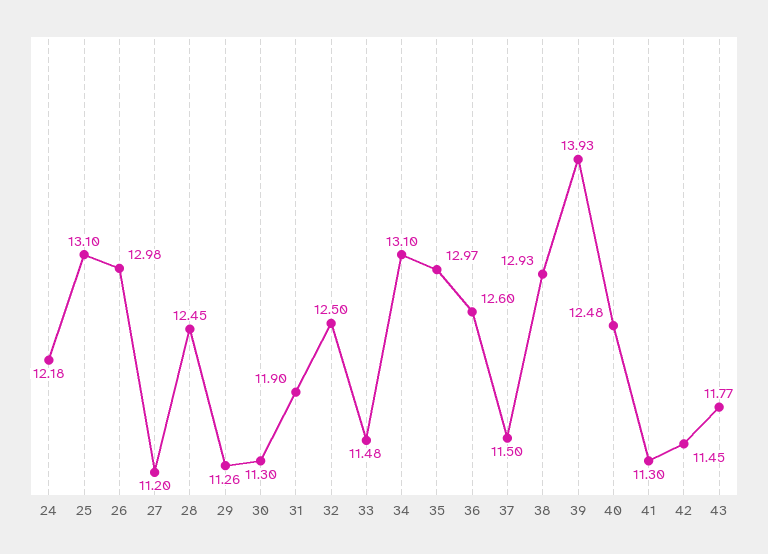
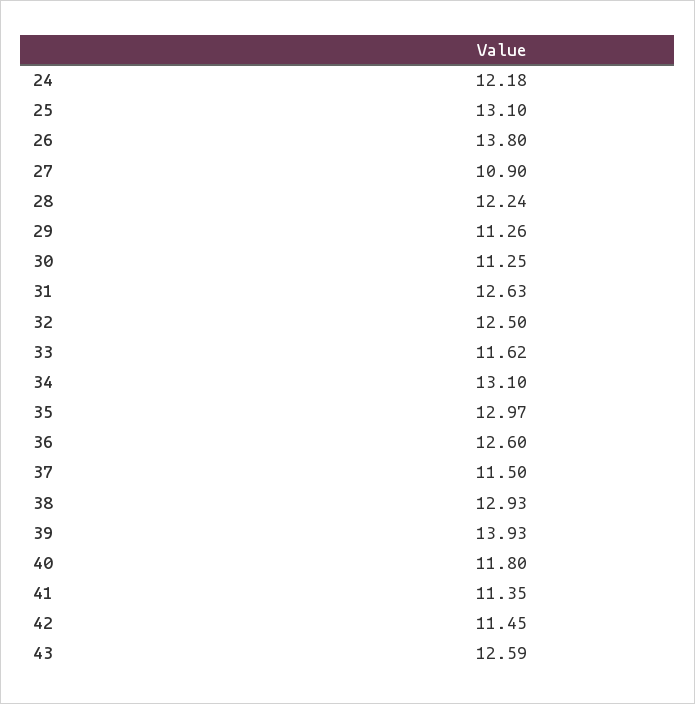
26: 12.98 -> 13.8
27: 11.2 -> 10.9
28: 12.45 -> 12.24
30: 11.3 -> 11.25
31: 11.9 -> 12.63
33: 11.48 -> 11.62
40: 12.48 -> 11.8
41: 11.3 -> 11.35
43: 11.77 -> 12.59

